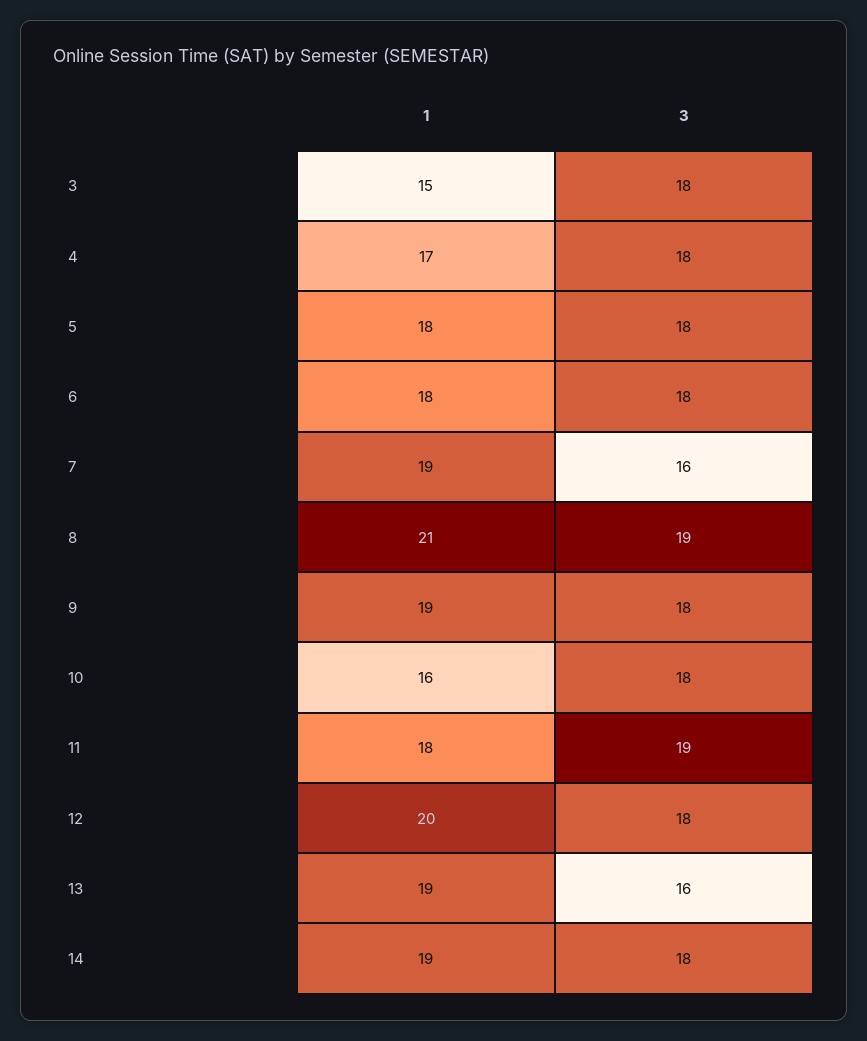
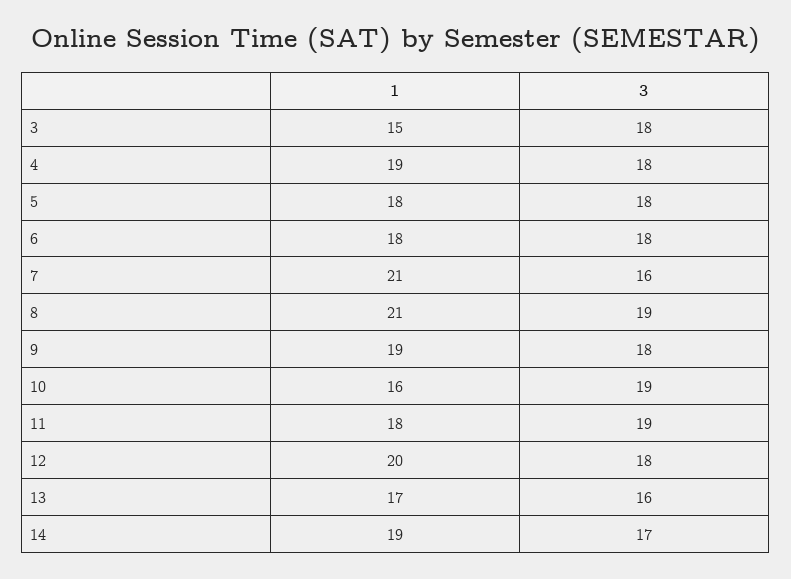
1, 4: 17 -> 19
1, 7: 19 -> 21
3, 10: 18 -> 19
1, 13: 19 -> 17
3, 14: 18 -> 17

